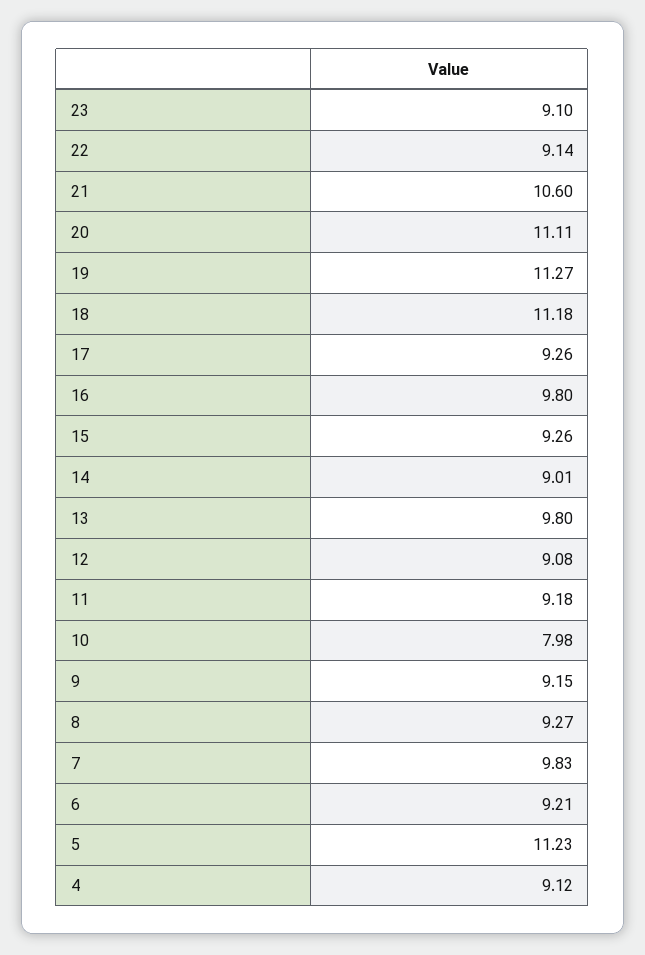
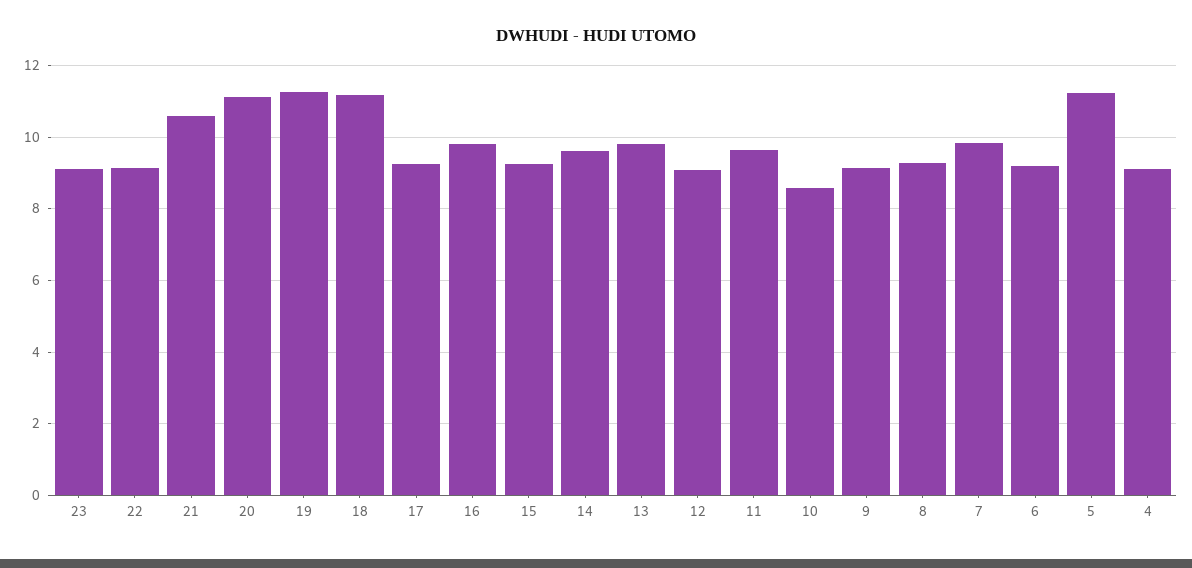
14: 9.01 -> 9.6
11: 9.18 -> 9.6
10: 7.98 -> 8.6

